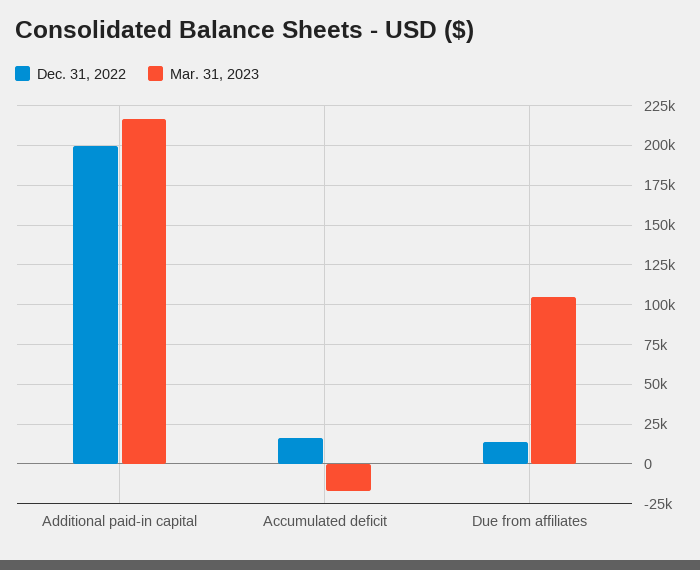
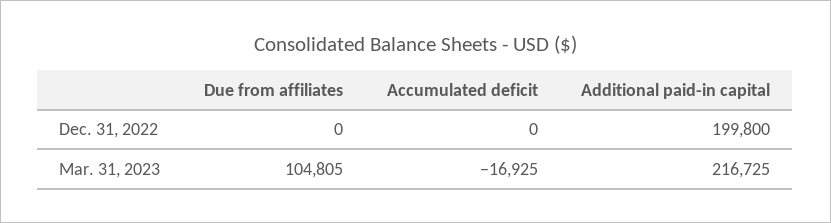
Dec. 31, 2022, Accumulated deficit: 15000 -> 0
Dec. 31, 2022, Due from affiliates: 15000 -> 0

